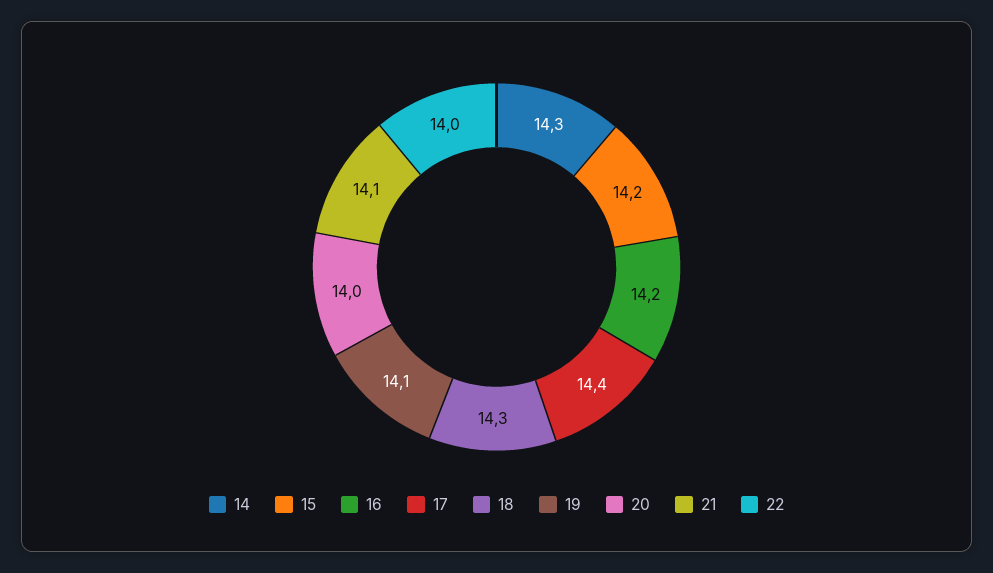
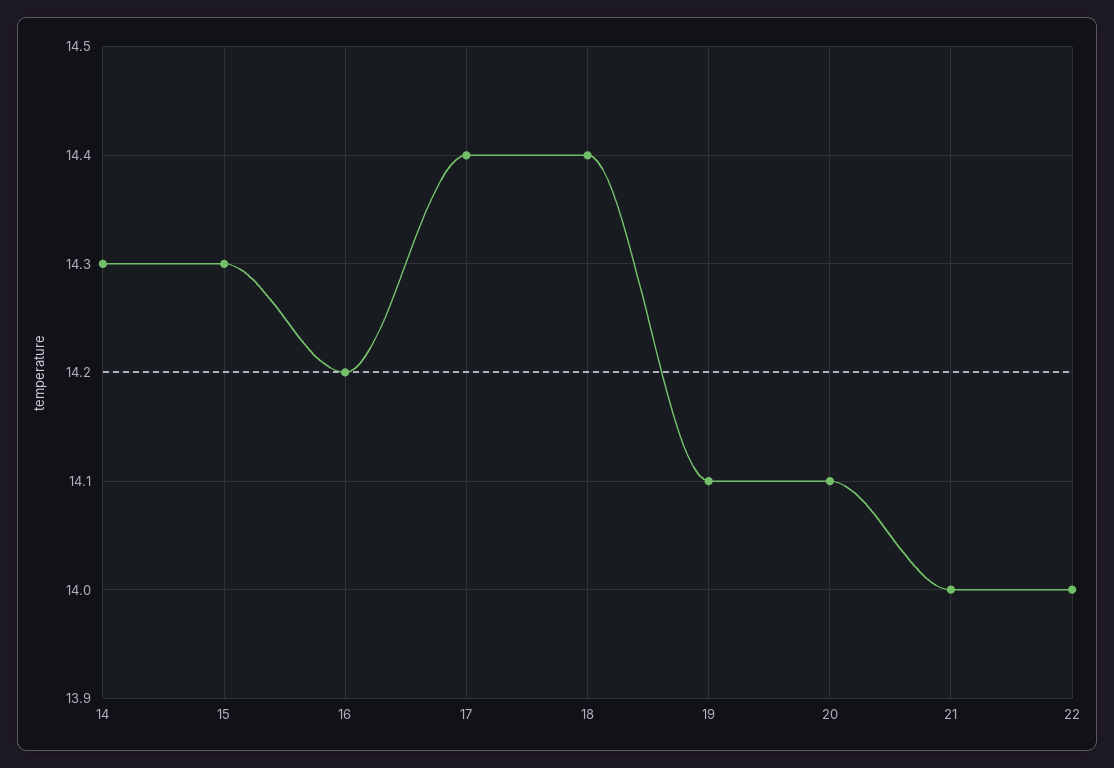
15: 14.2 -> 14.3
18: 14.3 -> 14.4
20: 14 -> 14.1
21: 14.1 -> 14

